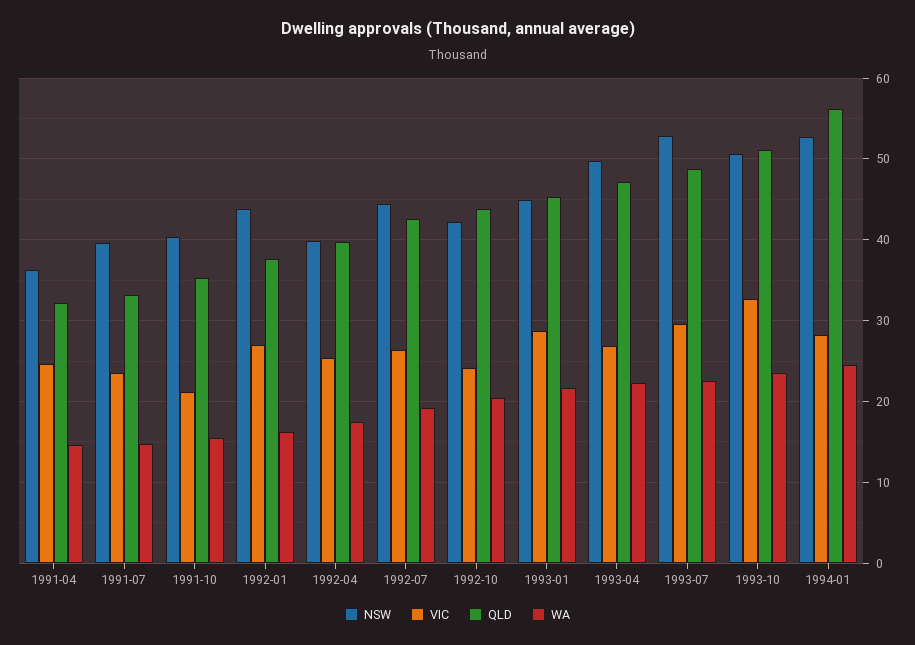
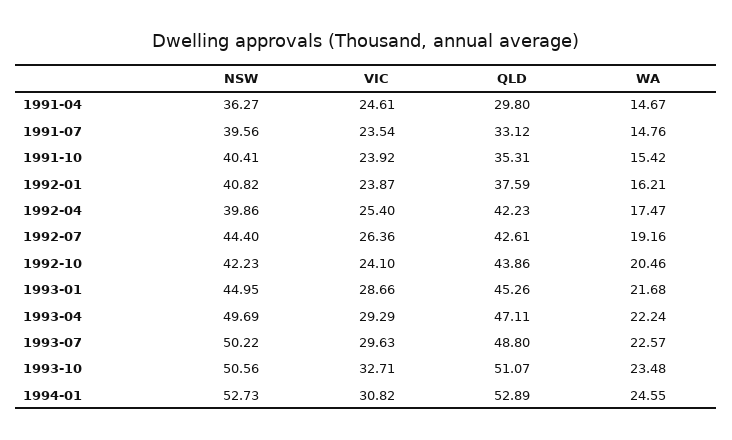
QLD, 1991-04: 32 -> 29.8
VIC, 1991-10: 21 -> 23.92
NSW, 1992-01: 44 -> 40.82
VIC, 1992-01: 27 -> 23.87
QLD, 1992-04: 40 -> 42.23
VIC, 1993-04: 27 -> 29.29
NSW, 1993-07: 53 -> 50.22
VIC, 1994-01: 28 -> 30.82
QLD, 1994-01: 56 -> 52.89

